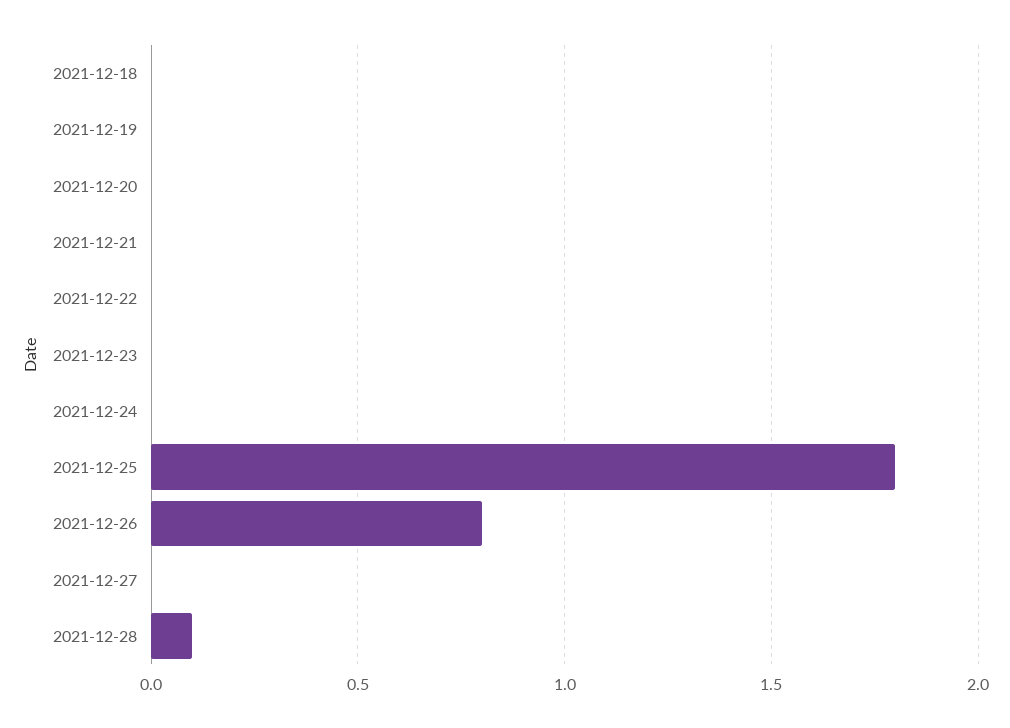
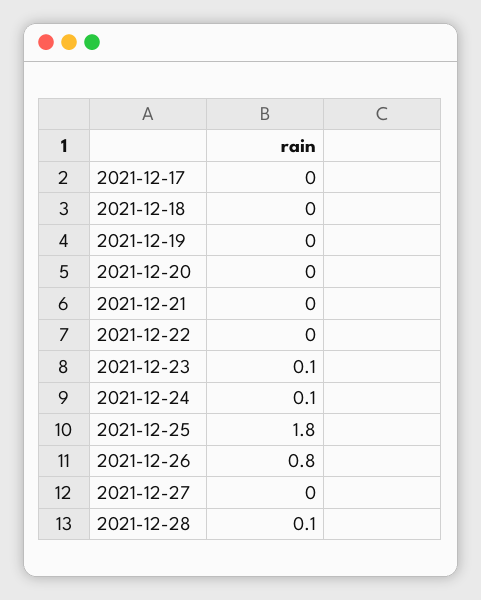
2021-12-23: 0 -> 0.1
2021-12-24: 0 -> 0.1
2021-12-17: none -> 0

